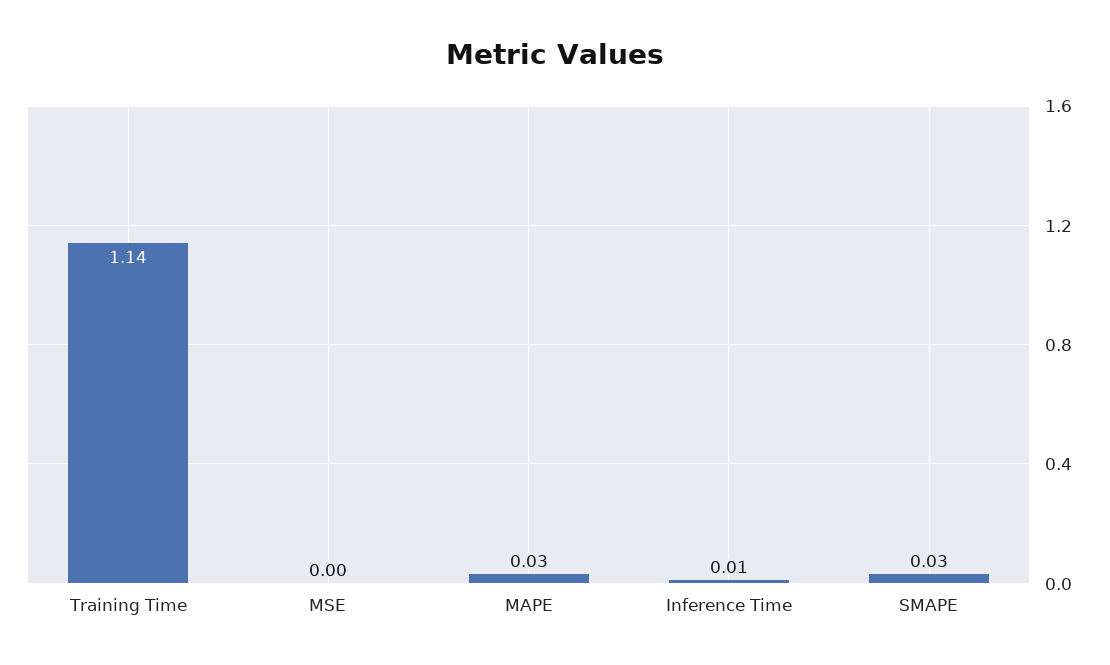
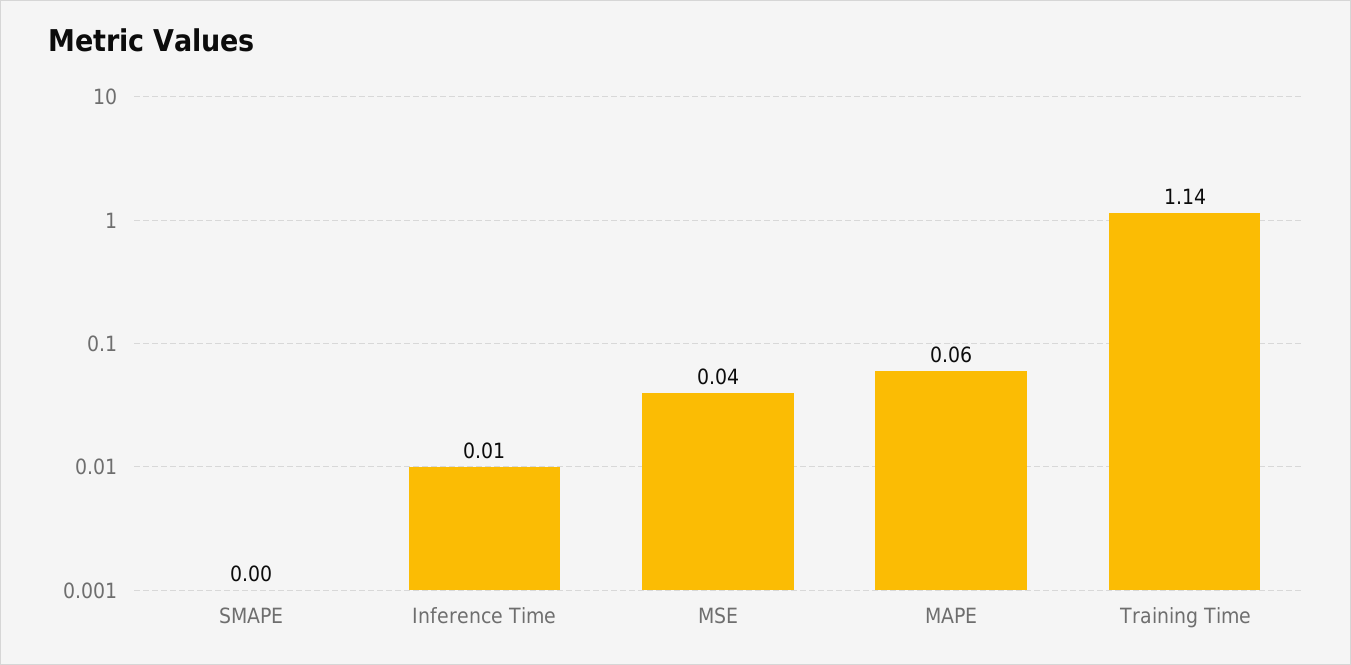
MSE: 0 -> 0.04
MAPE: 0.03 -> 0.06
SMAPE: 0.03 -> 0

